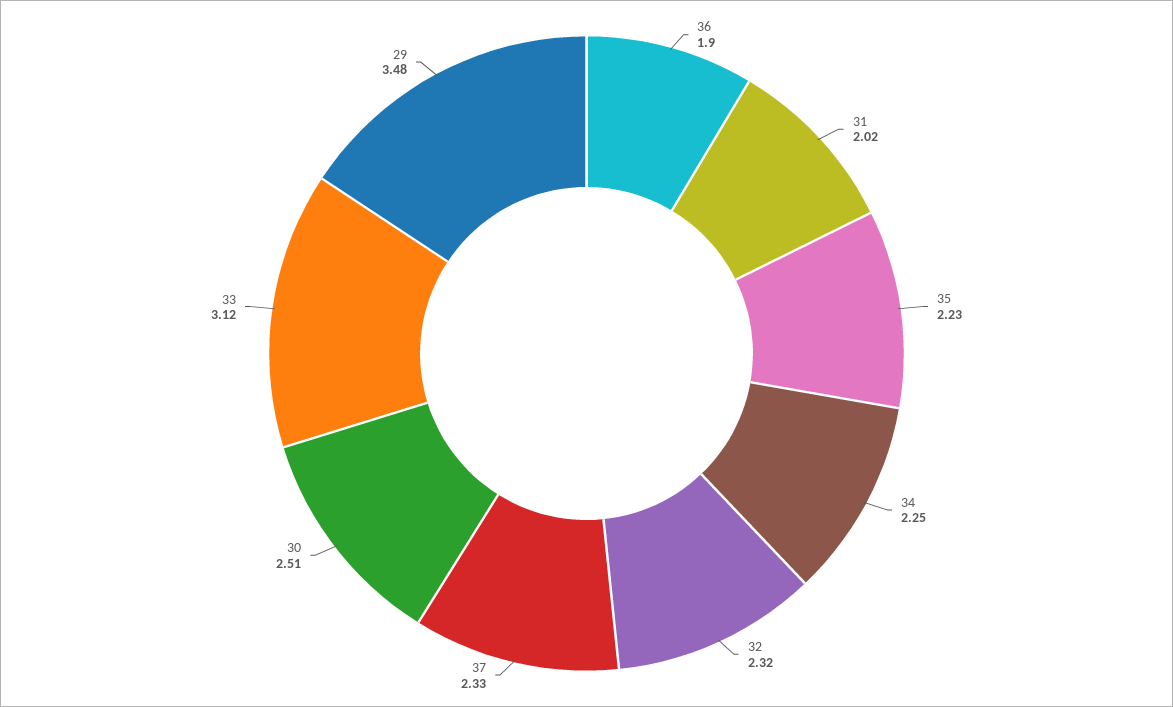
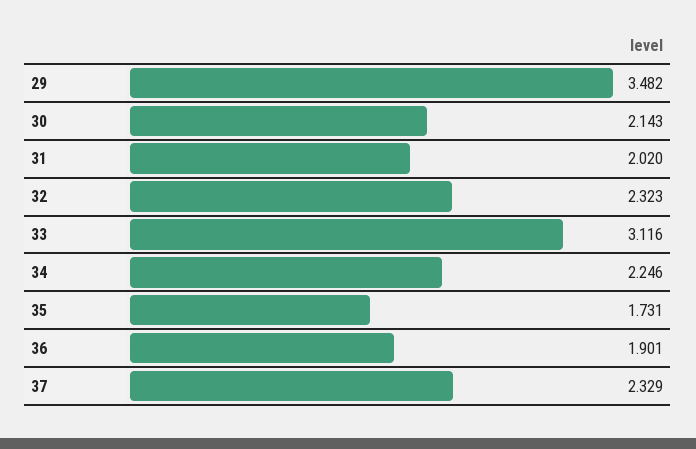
35: 2.23 -> 1.731
30: 2.51 -> 2.143

